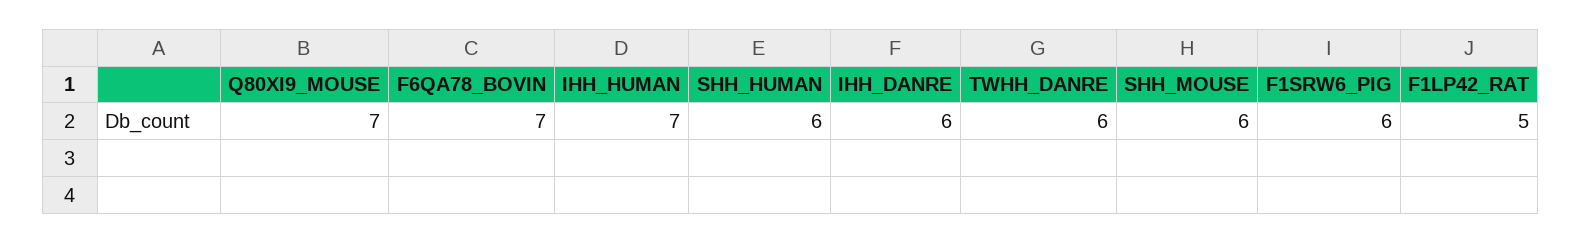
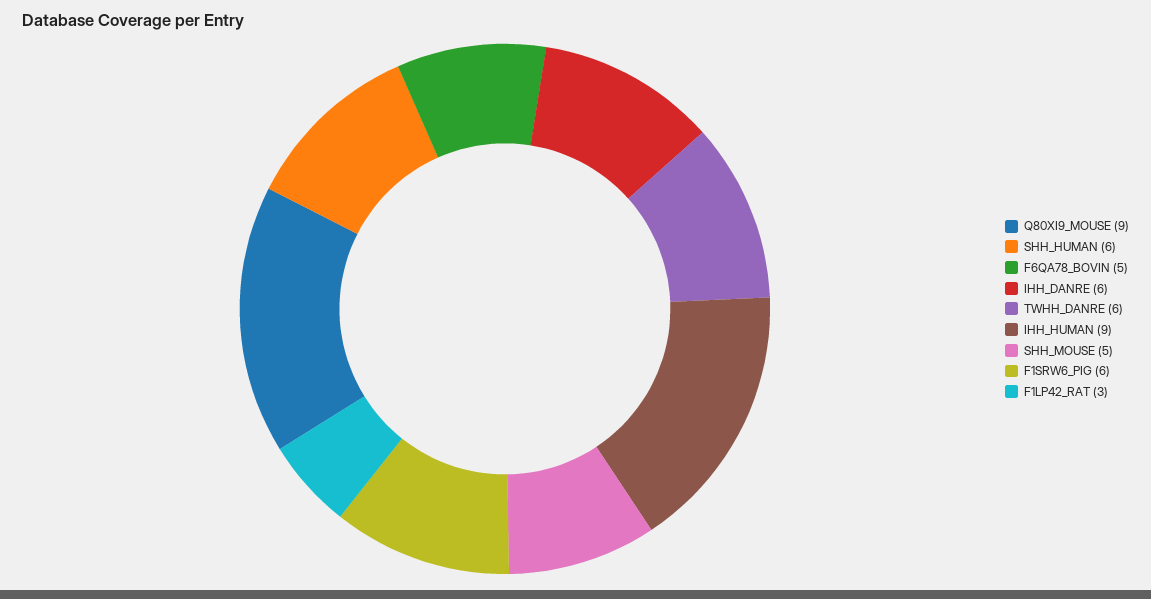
Q80XI9_MOUSE: 7 -> 9
F6QA78_BOVIN: 7 -> 5
IHH_HUMAN: 7 -> 9
SHH_MOUSE: 6 -> 5
F1LP42_RAT: 5 -> 3

